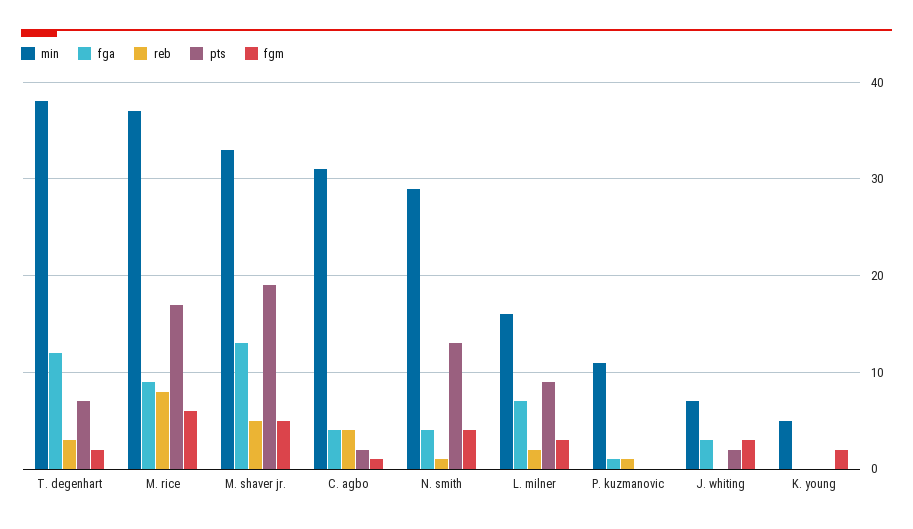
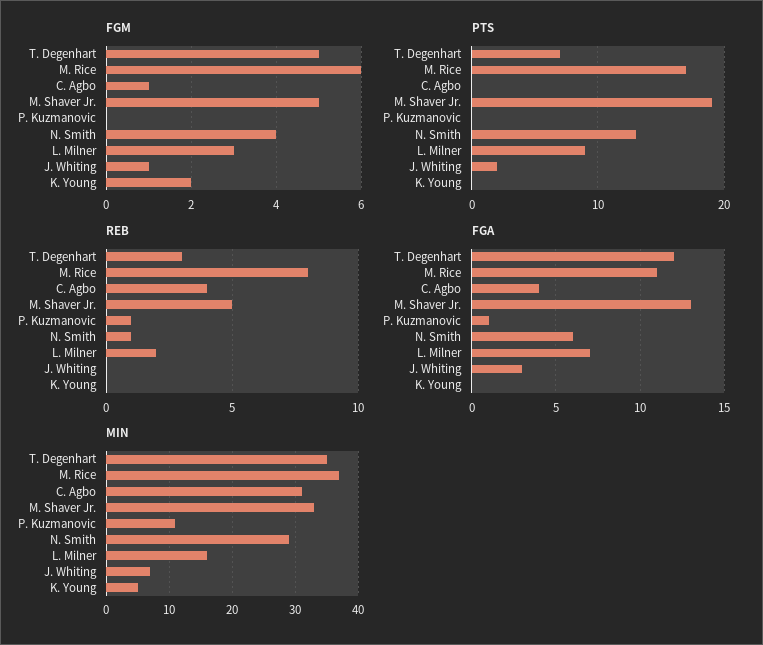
min, T. degenhart: 38 -> 35
fgm, T. degenhart: 2 -> 5
fga, M. rice: 9 -> 11
pts, C. agbo: 2 -> 0
fga, N. smith: 4 -> 6
fgm, J. whiting: 3 -> 1

